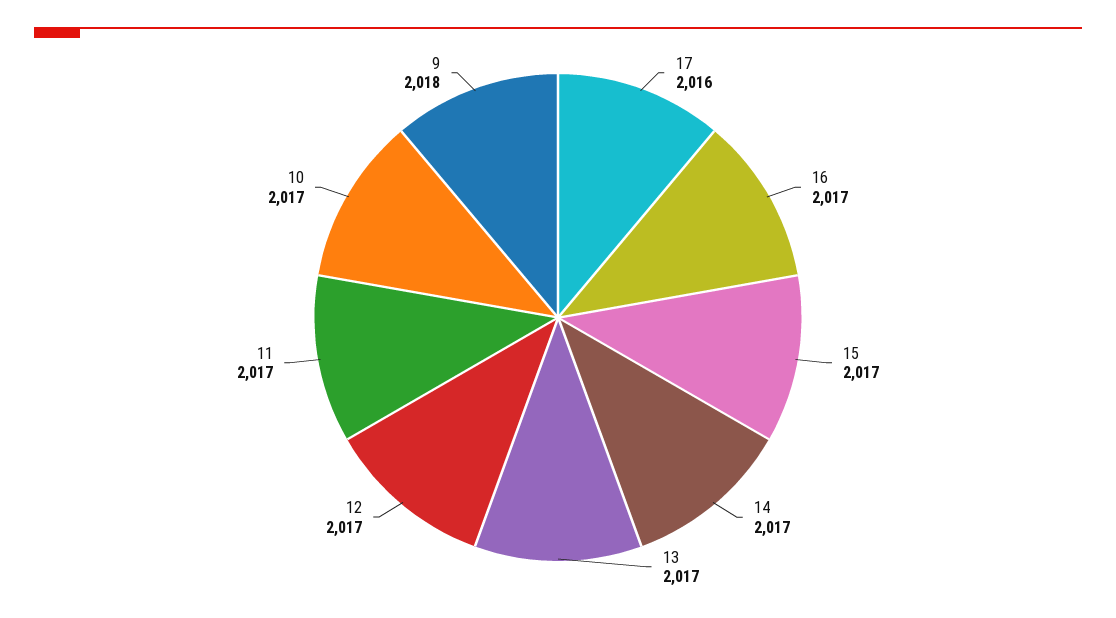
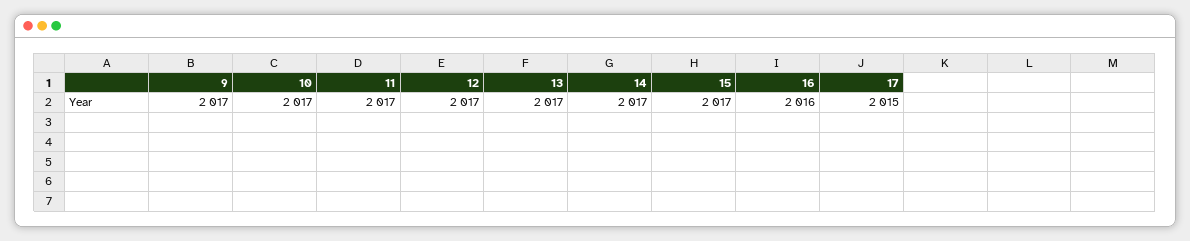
17: 2016 -> 2015
16: 2017 -> 2016
9: 2018 -> 2017

